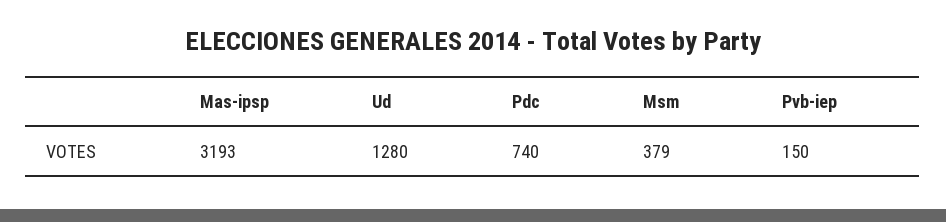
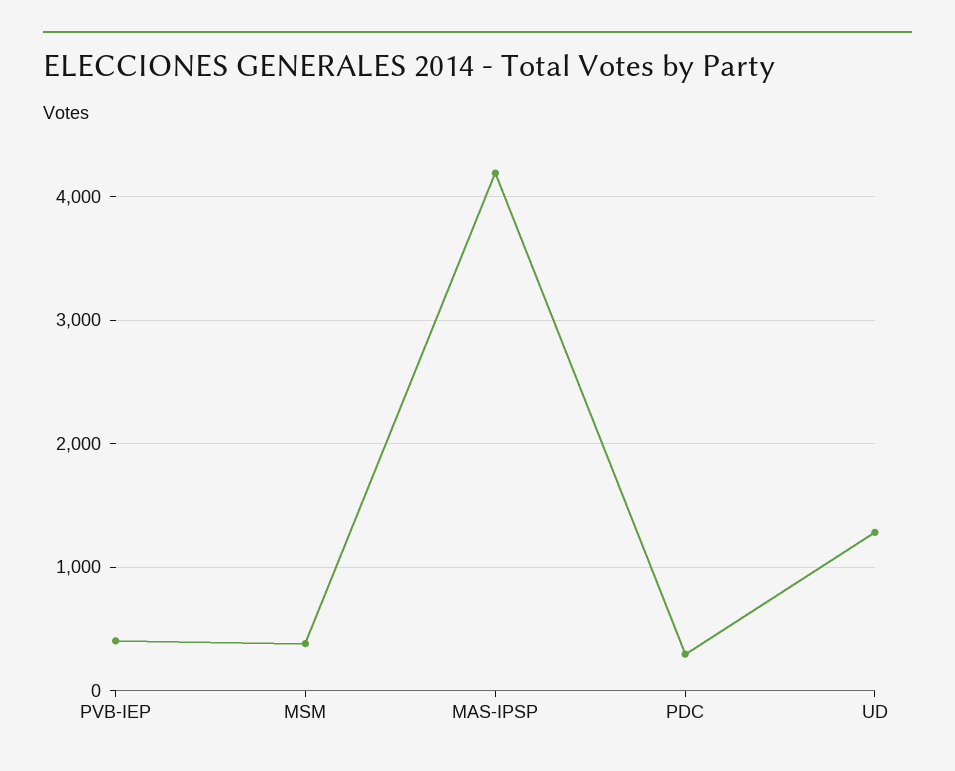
Mas-ipsp: 3193 -> 4200
Pdc: 740 -> 300
Pvb-iep: 150 -> 400

